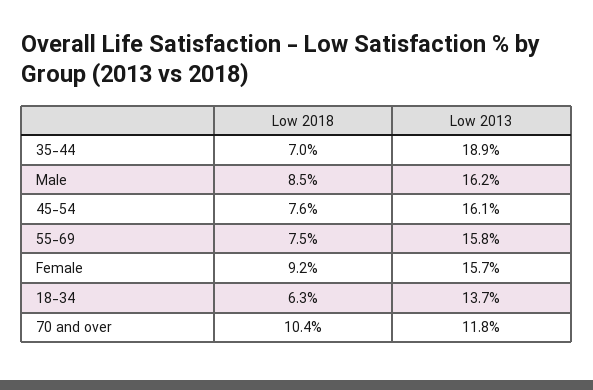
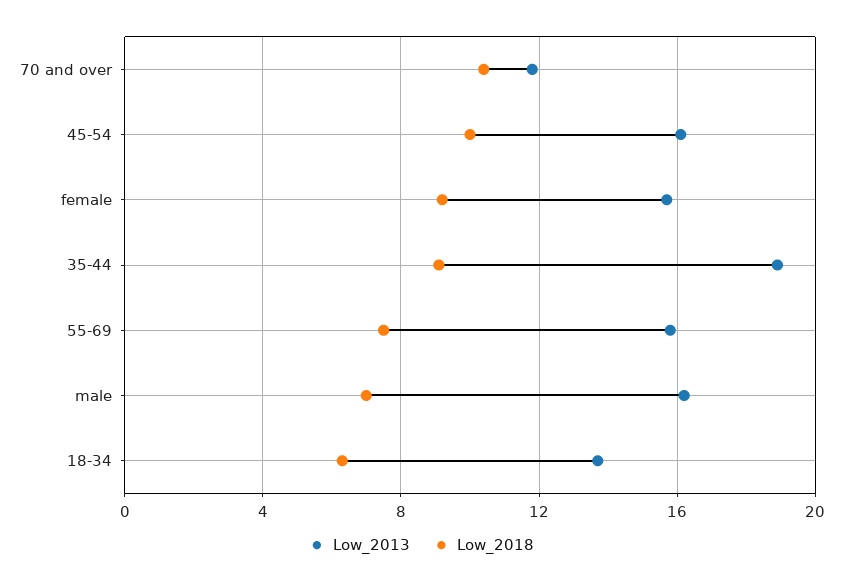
Low 2018, 35-44: 7 -> 9
Low 2018, Male: 8.5 -> 7
Low 2018, 45-54: 7.6 -> 10

